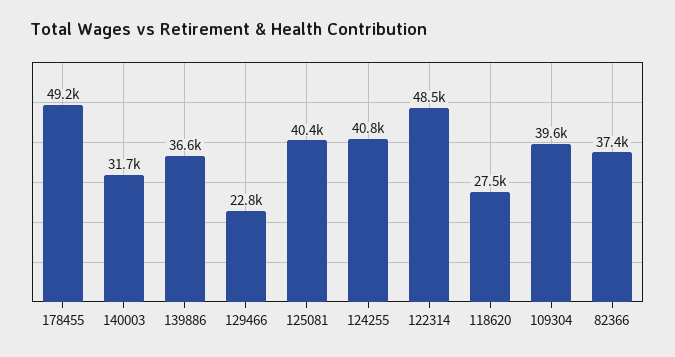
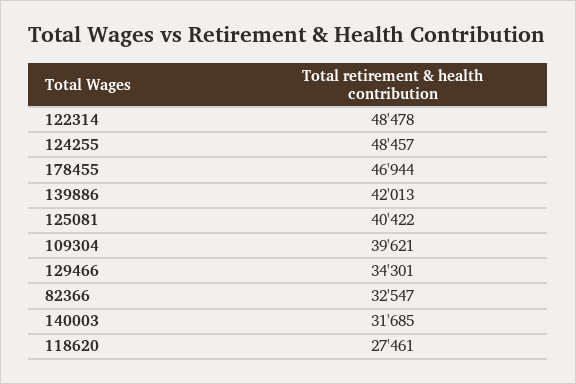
178455: 49200 -> 46944
139886: 36600 -> 42013
129466: 22800 -> 34301
124255: 40800 -> 48457
82366: 37400 -> 32547

